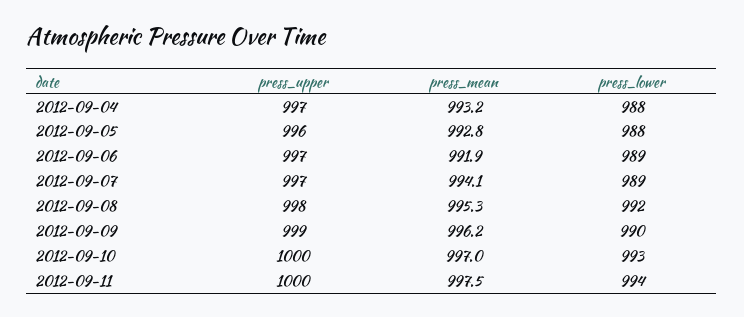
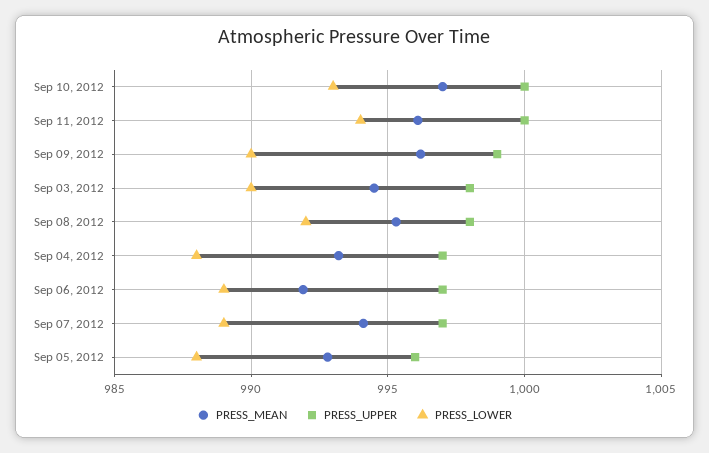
press_mean, 2012-09-11: 997.5 -> 996
press_mean, Sep 03, 2012: none -> 994.5
press_upper, Sep 03, 2012: none -> 998
press_lower, Sep 03, 2012: none -> 990

